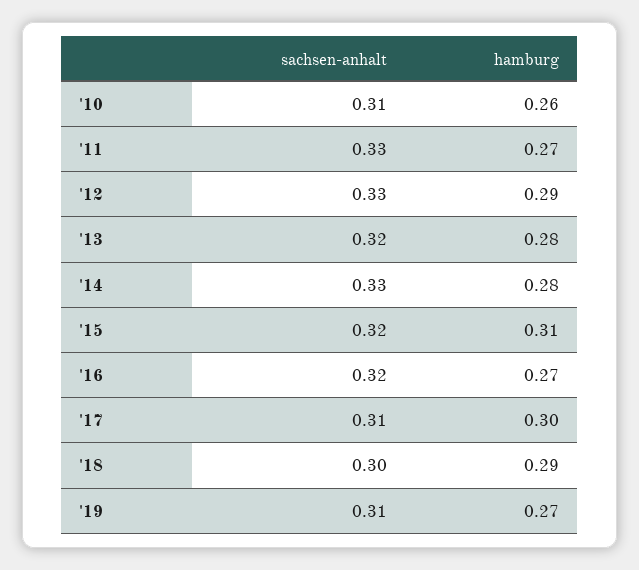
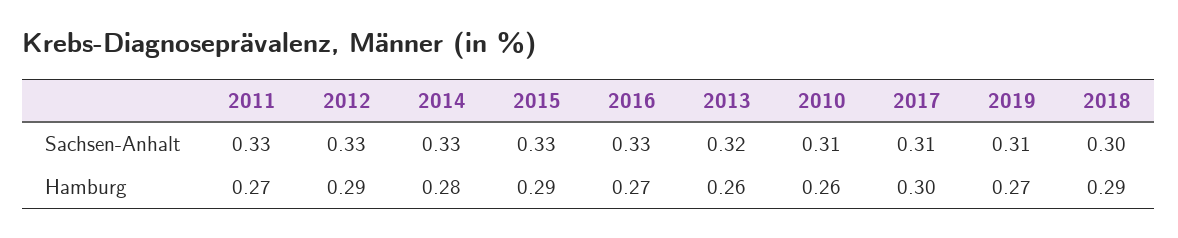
hamburg, '13: 0.28 -> 0.26
sachsen-anhalt, '15: 0.32 -> 0.33
hamburg, '15: 0.31 -> 0.29
sachsen-anhalt, '16: 0.32 -> 0.33

